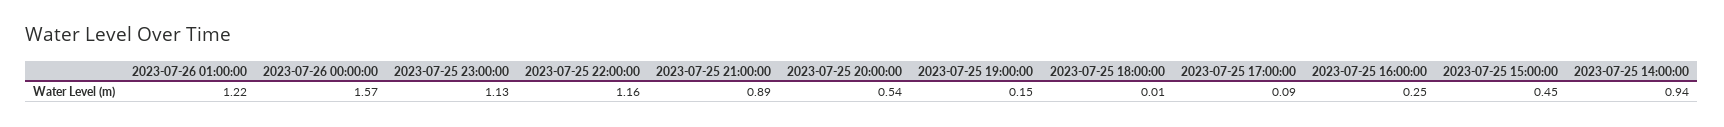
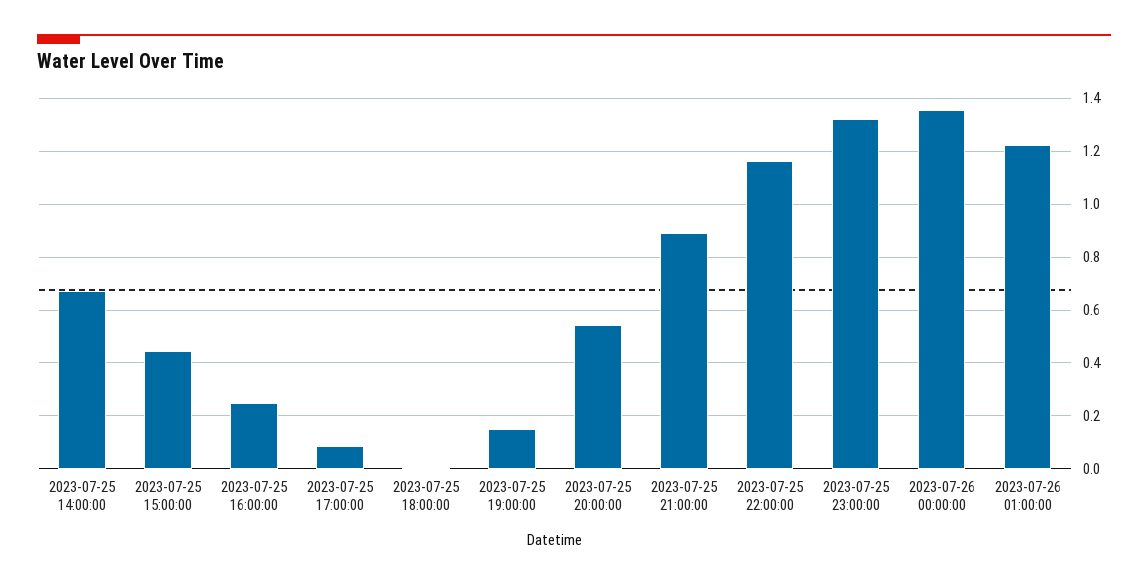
2023-07-26 00:00:00: 1.57 -> 1.35
2023-07-25 23:00:00: 1.13 -> 1.325
2023-07-25 14:00:00: 0.94 -> 0.675

